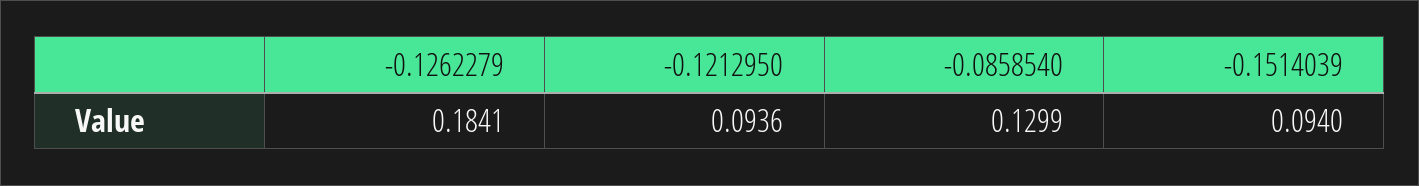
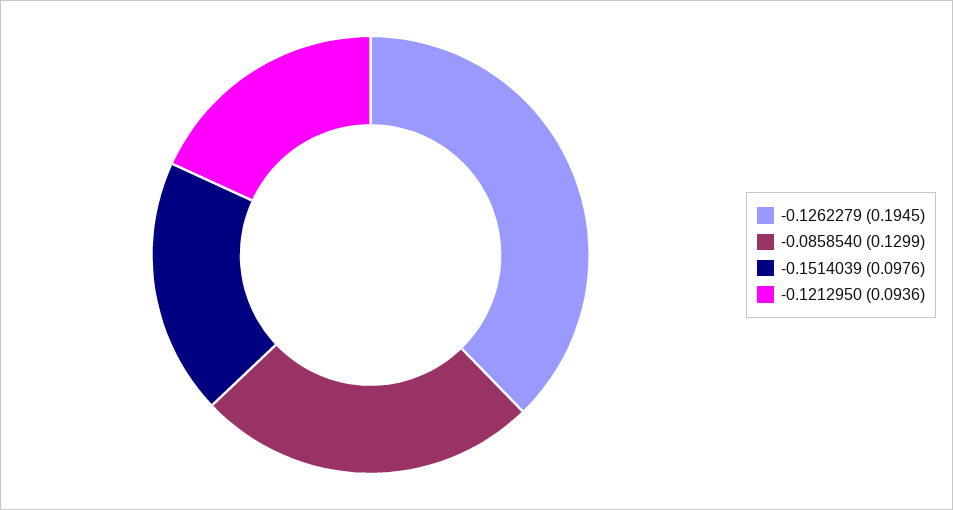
-0.1262279: 0.1841 -> 0.1945
-0.1514039: 0.094 -> 0.0976

